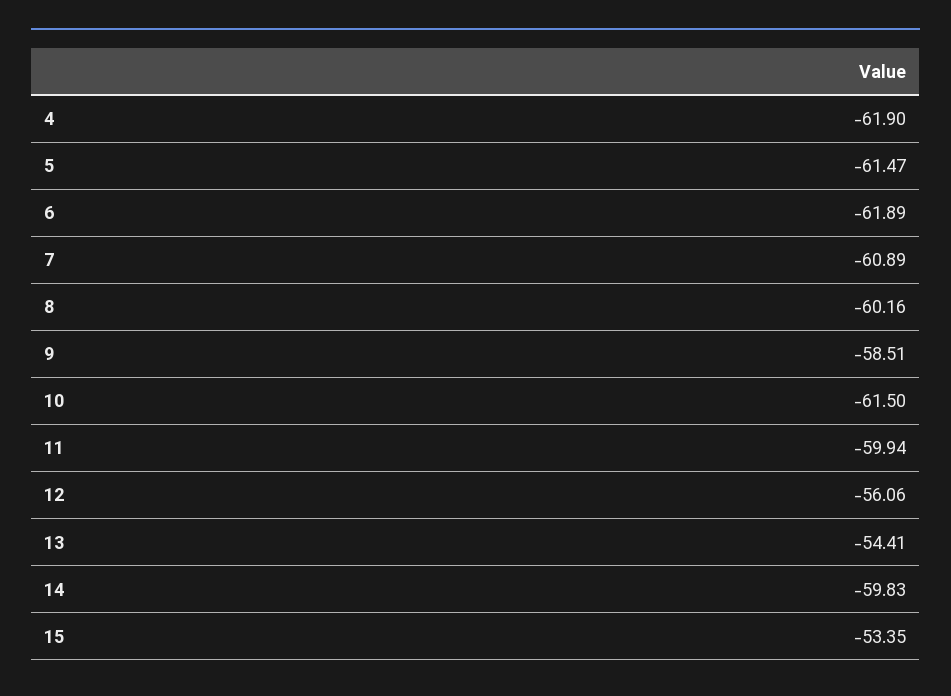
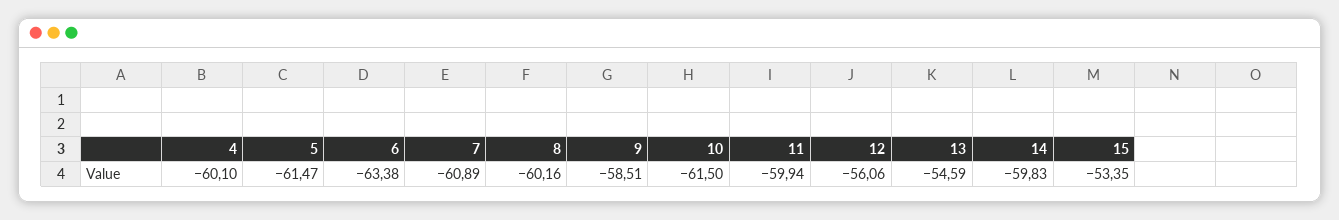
4: -61.9 -> -60.1
6: -61.89 -> -63.38
13: -54.41 -> -54.59

